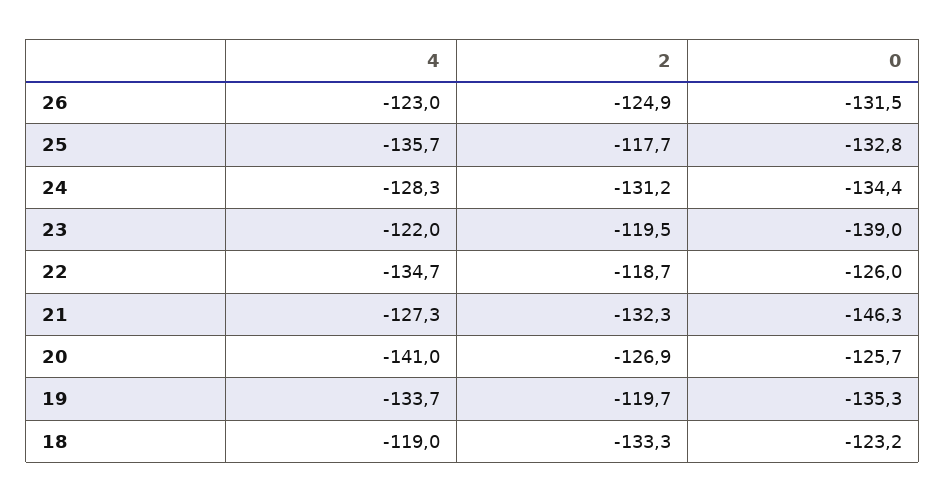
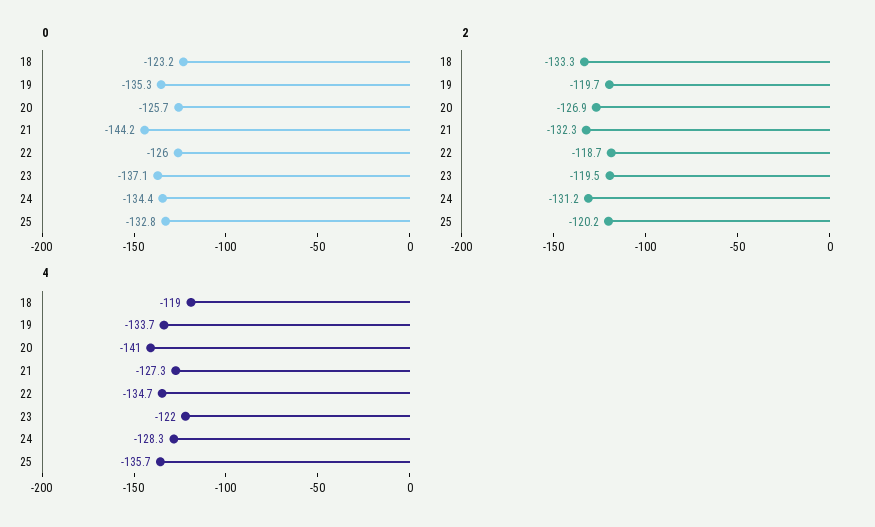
4, 26: -123 -> none
2, 26: -124.9 -> none
0, 26: -131.5 -> none
2, 25: -117.7 -> -120.2
0, 23: -139 -> -137.1
0, 21: -146.3 -> -144.2

